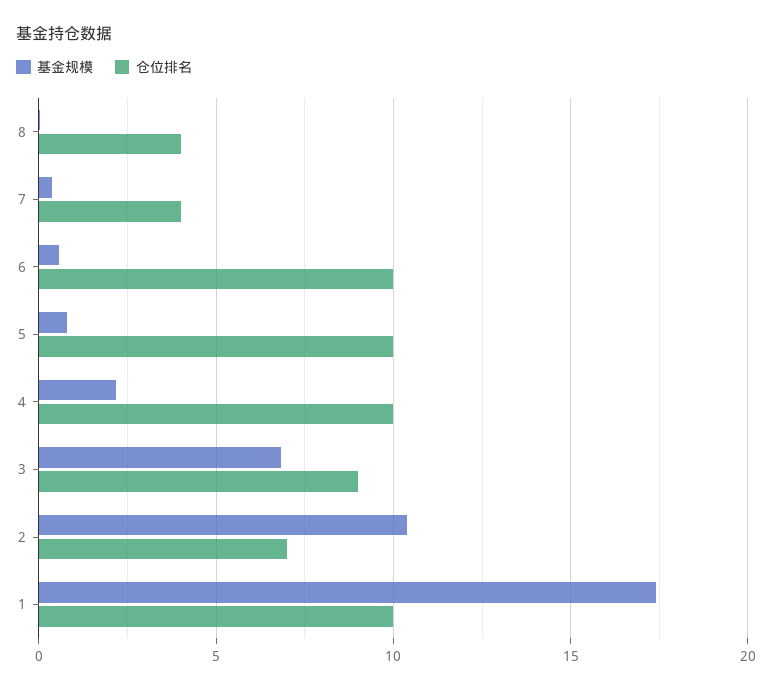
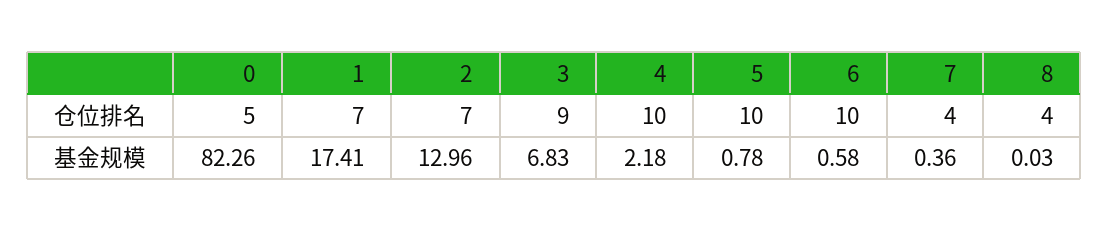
基金规模, 2: 10.5 -> 12.96
仓位排名, 1: 10 -> 7
仓位排名, 0: none -> 5
基金规模, 0: none -> 82.26

